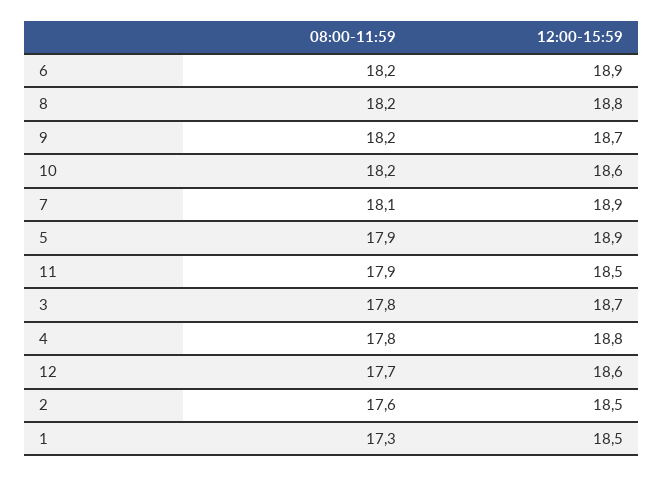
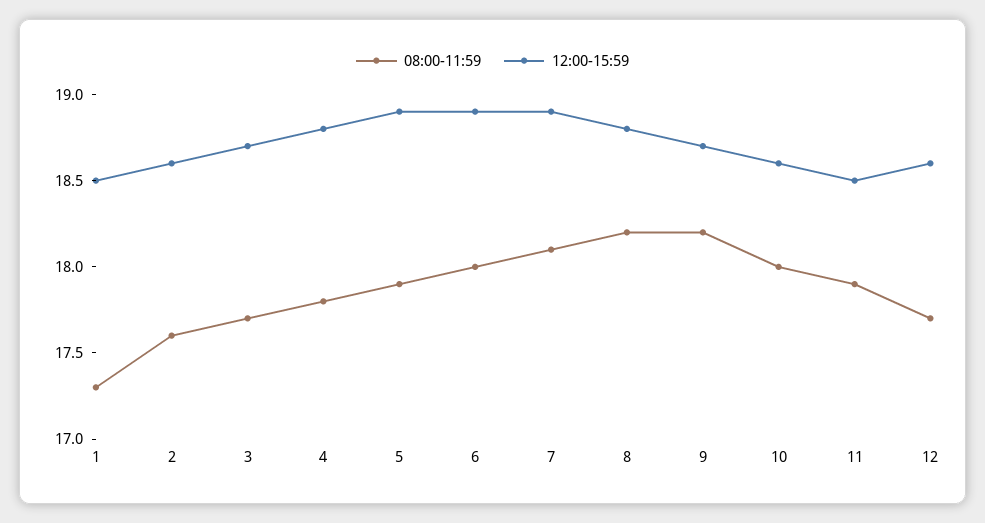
08:00-11:59, 6: 18.2 -> 18
08:00-11:59, 10: 18.2 -> 18
08:00-11:59, 3: 17.8 -> 17.7
12:00-15:59, 2: 18.5 -> 18.6

